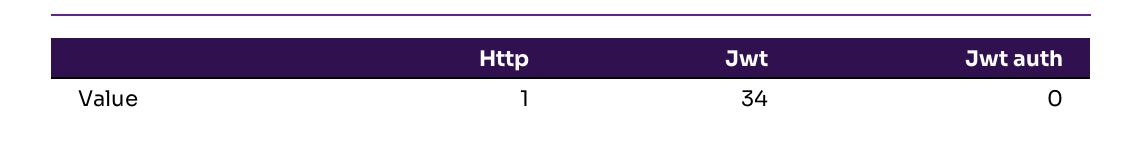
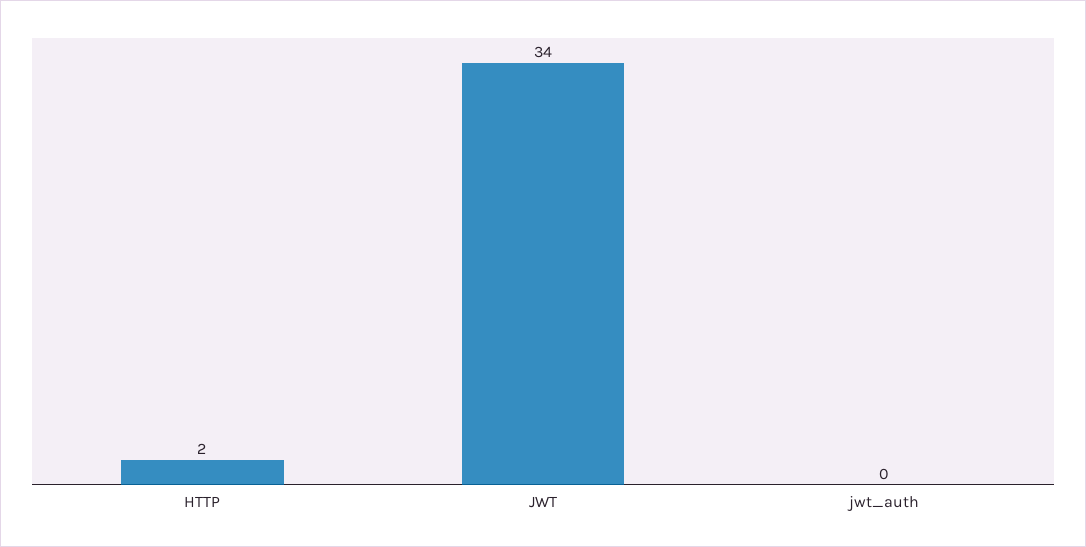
Http: 1 -> 2

